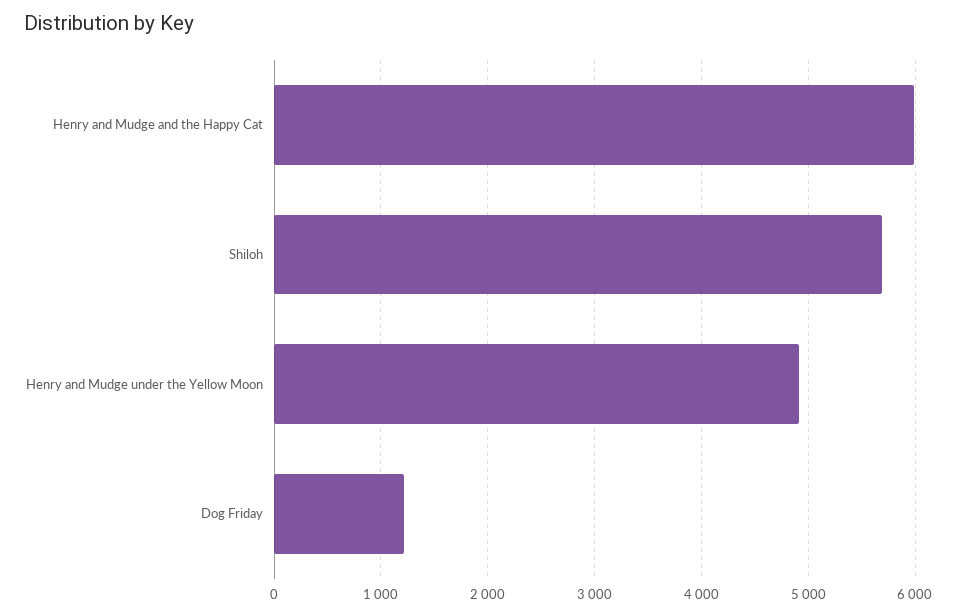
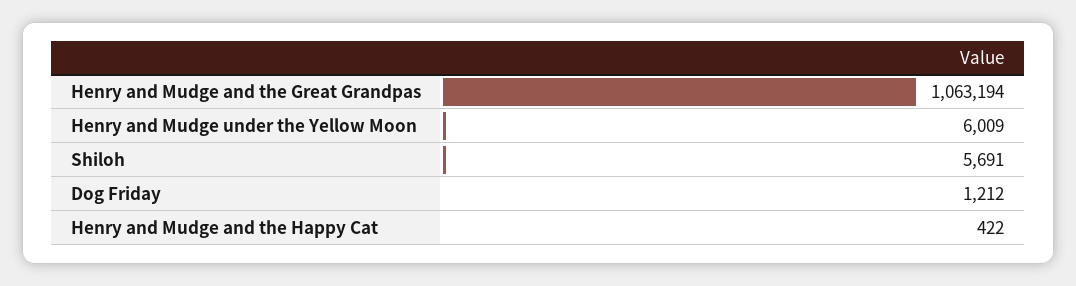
Henry and Mudge and the Happy Cat: 6000 -> 422
Henry and Mudge under the Yellow Moon: 4900 -> 6009
Henry and Mudge and the Great Grandpas: none -> 1063194

